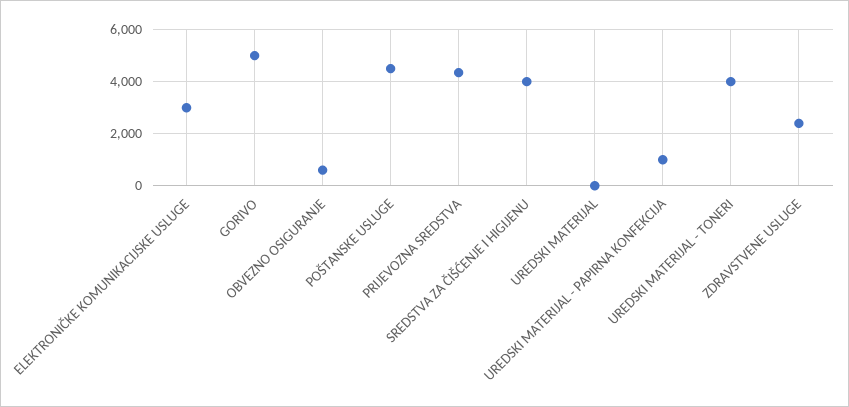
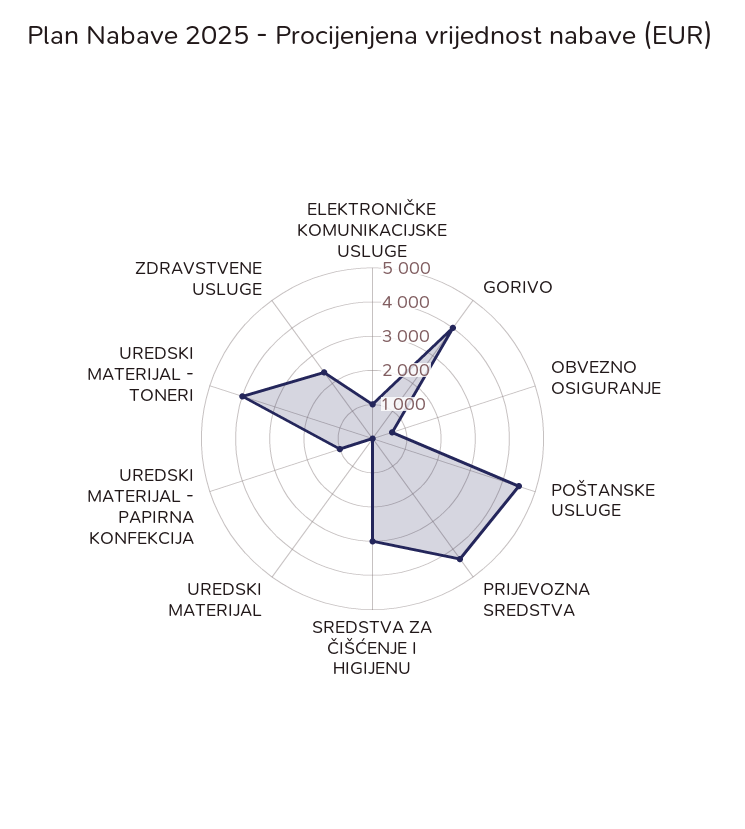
ELEKTRONIČKE KOMUNIKACIJSKE USLUGE: 3000 -> 1000
GORIVO: 5000 -> 4000
SREDSTVA ZA ČIŠĆENJE I HIGIJENU: 4000 -> 3000

